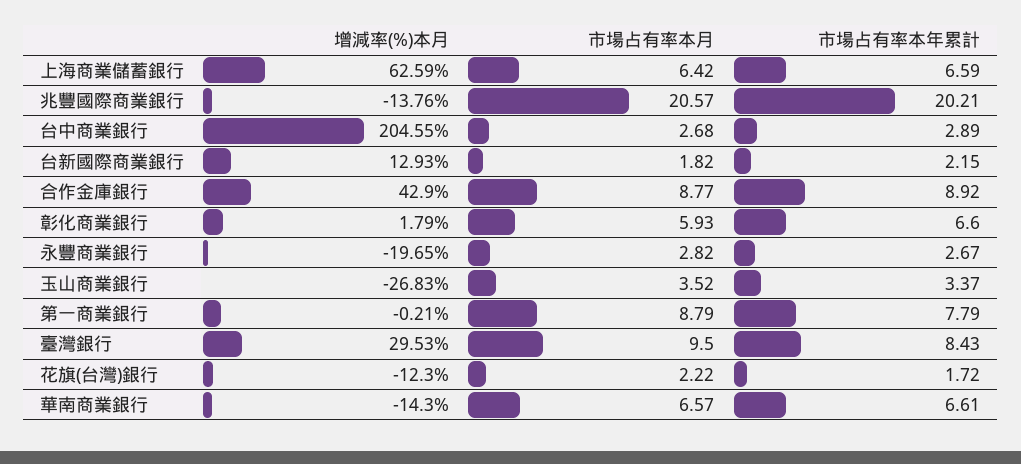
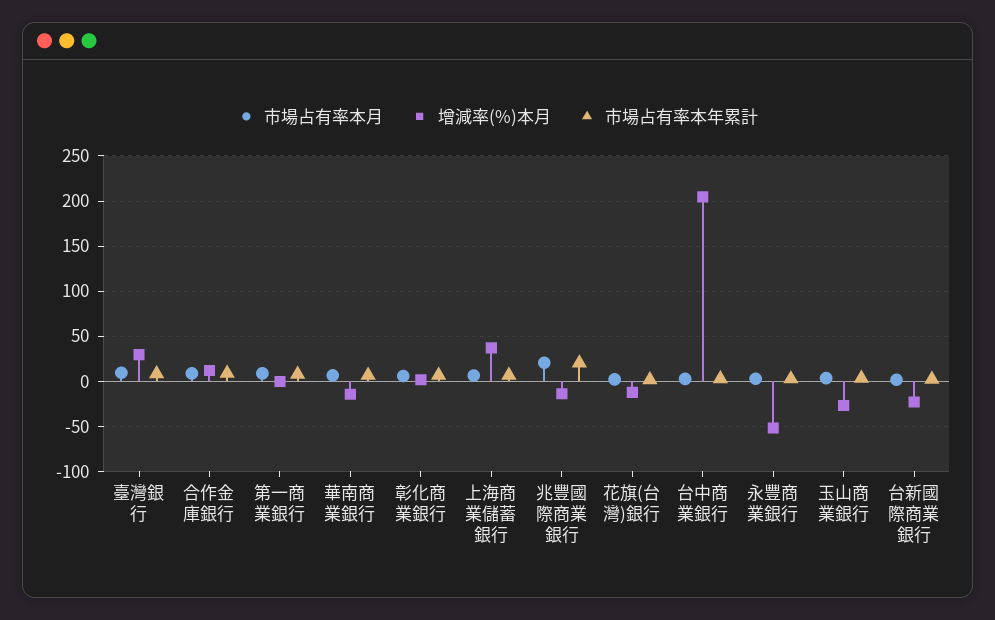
增減率(%)本月, 上海商業儲蓄銀行: 62.59 -> 40
增減率(%)本月, 台新國際商業銀行: 12.93 -> -20
增減率(%)本月, 合作金庫銀行: 42.9 -> 10
增減率(%)本月, 永豐商業銀行: -19.65 -> -50

